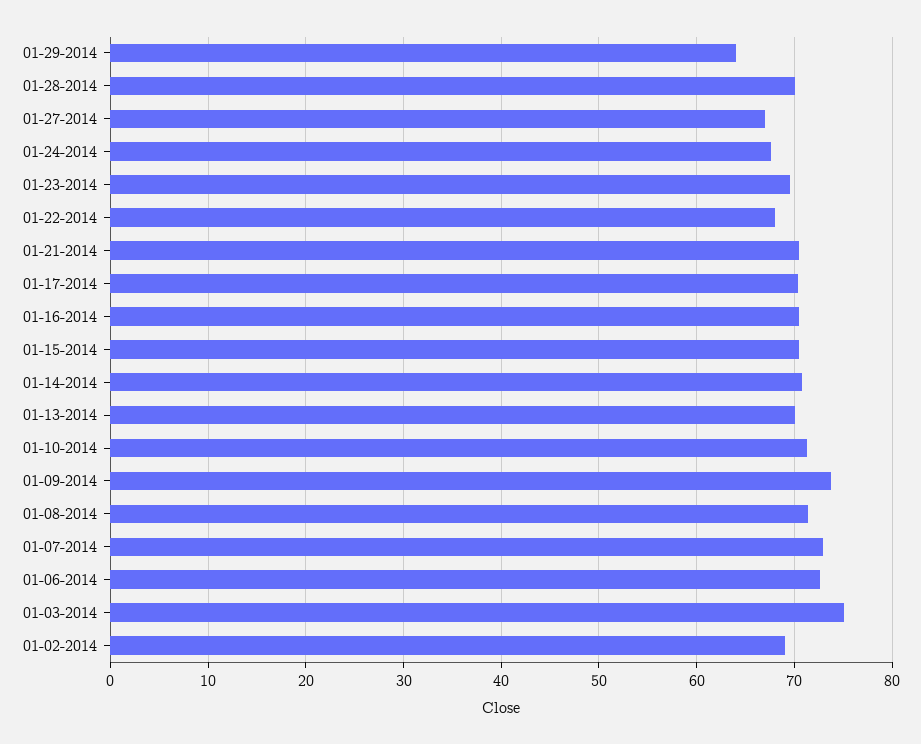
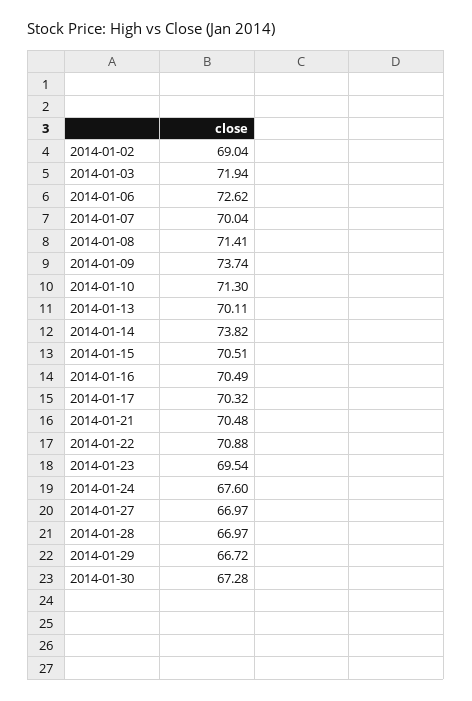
01-29-2014: 64 -> 66.72
01-28-2014: 70 -> 66.97
01-22-2014: 68 -> 70.88
01-14-2014: 71 -> 73.82
01-07-2014: 73 -> 70.04
01-03-2014: 75 -> 71.94
2014-01-30: none -> 67.28

